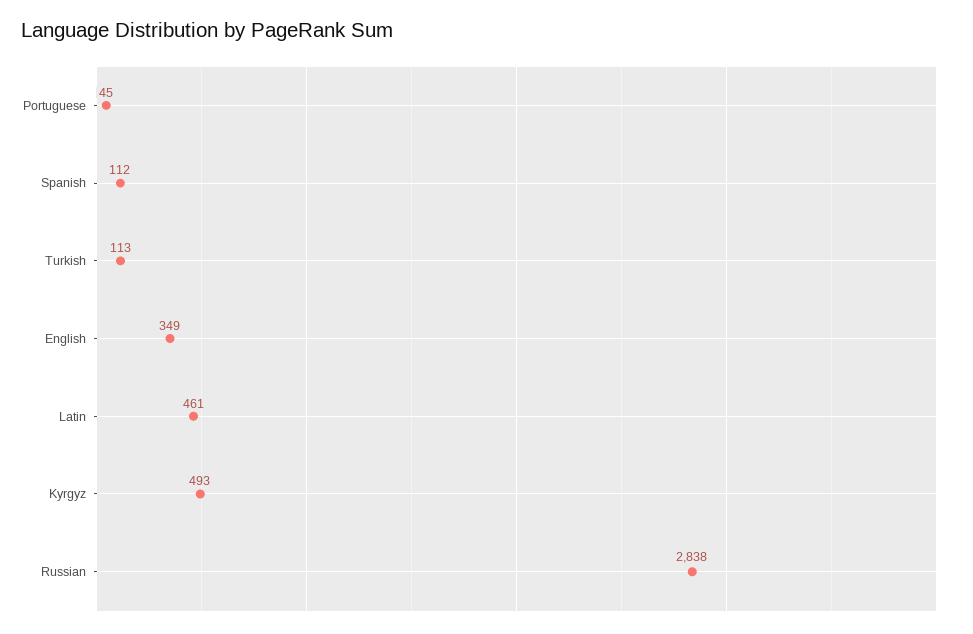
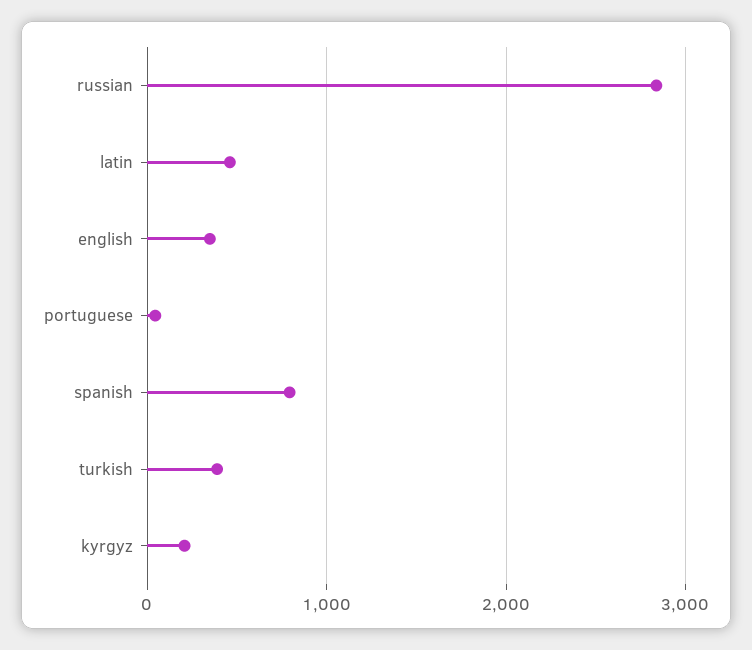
Spanish: 112 -> 800
Turkish: 113 -> 400
Kyrgyz: 493 -> 200

